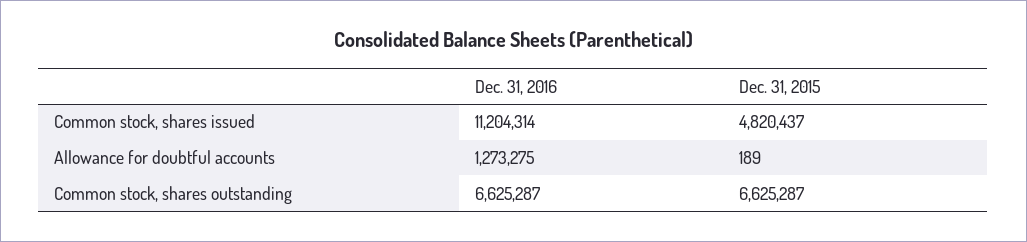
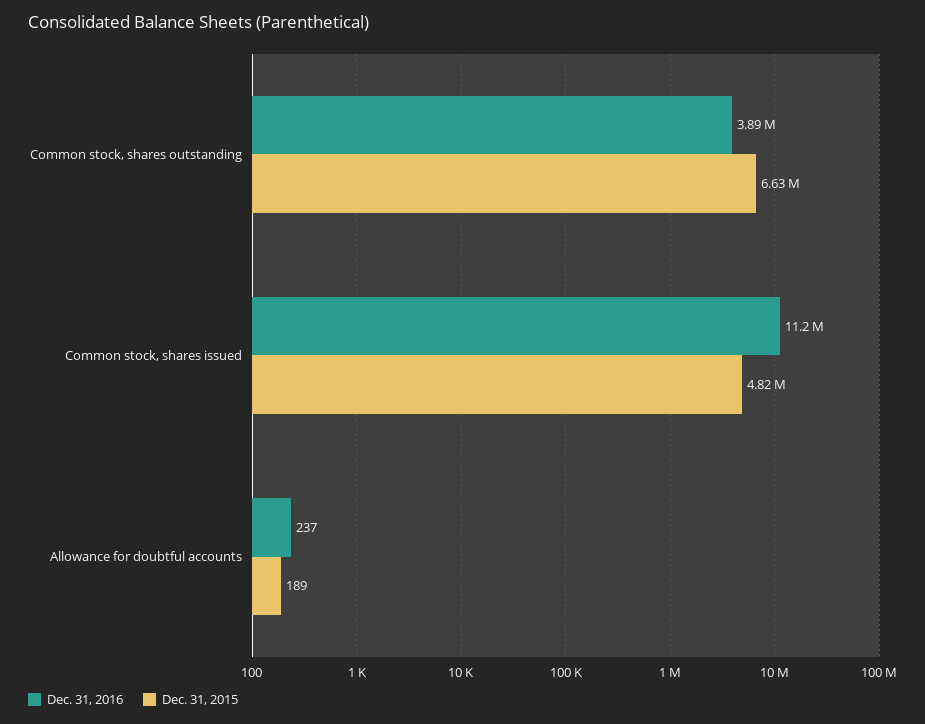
Dec. 31, 2016, Allowance for doubtful accounts: 1273275 -> 237
Dec. 31, 2016, Common stock, shares outstanding: 6625287 -> 3890000

